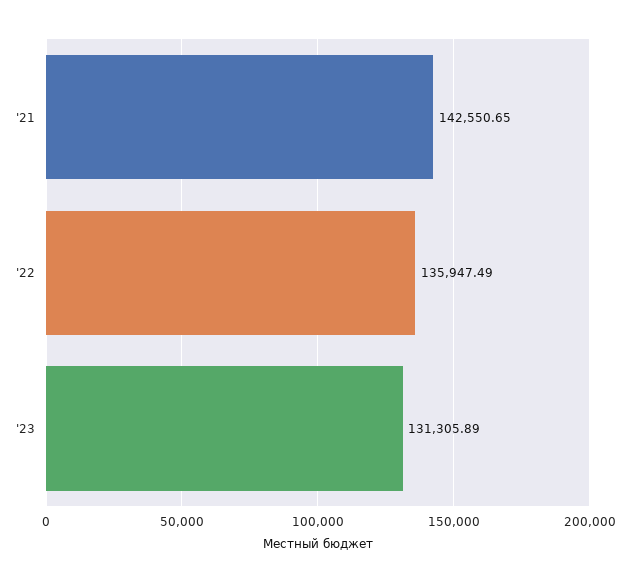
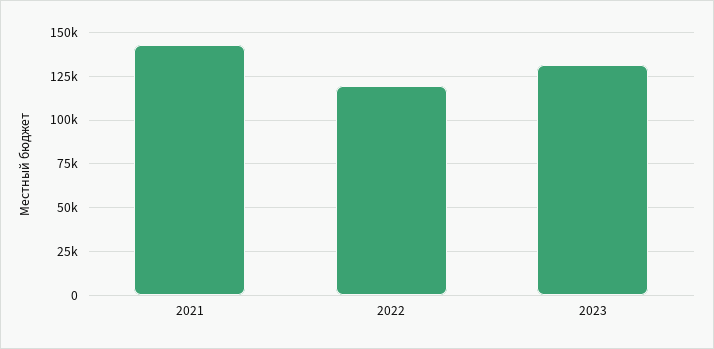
'22: 135947.49 -> 120000

